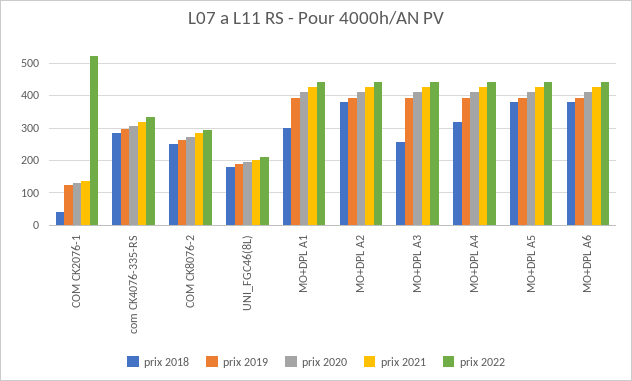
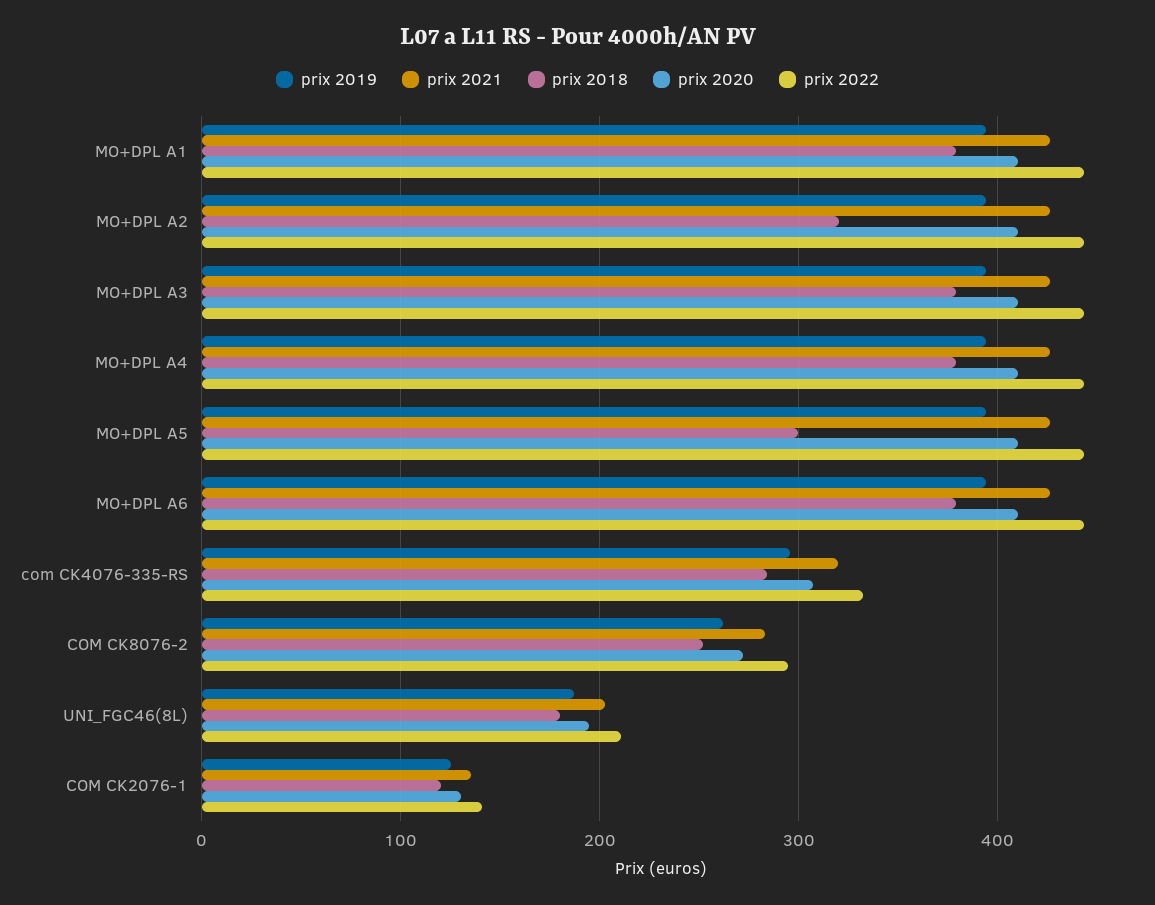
prix 2018, COM CK2076-1: 40 -> 120
prix 2022, COM CK2076-1: 520 -> 140
prix 2018, MO+DPL A1: 300 -> 380
prix 2018, MO+DPL A2: 380 -> 320
prix 2018, MO+DPL A3: 260 -> 380
prix 2018, MO+DPL A4: 320 -> 380
prix 2018, MO+DPL A5: 380 -> 300

